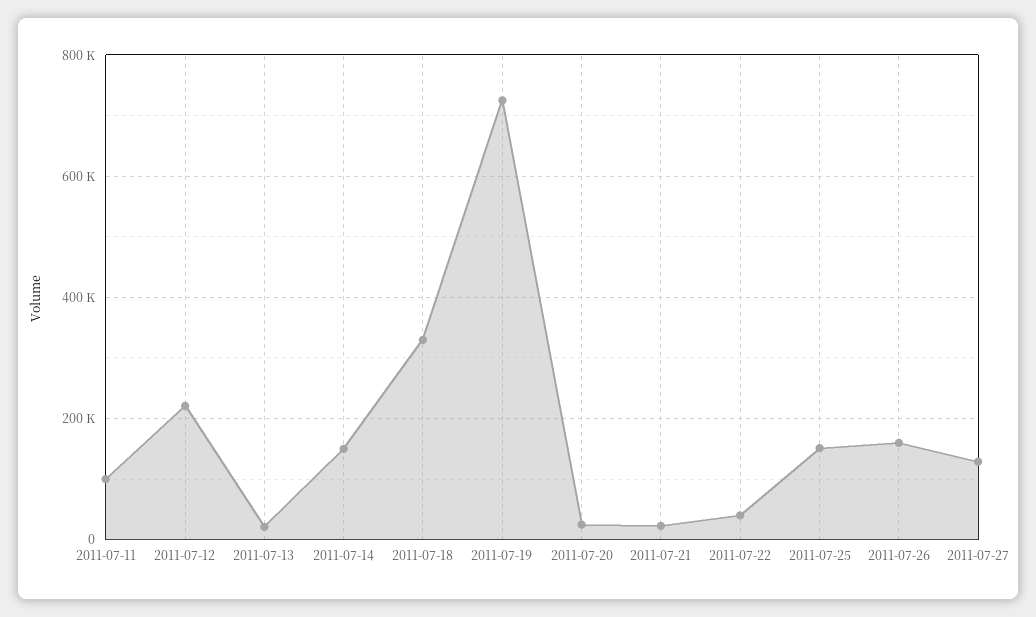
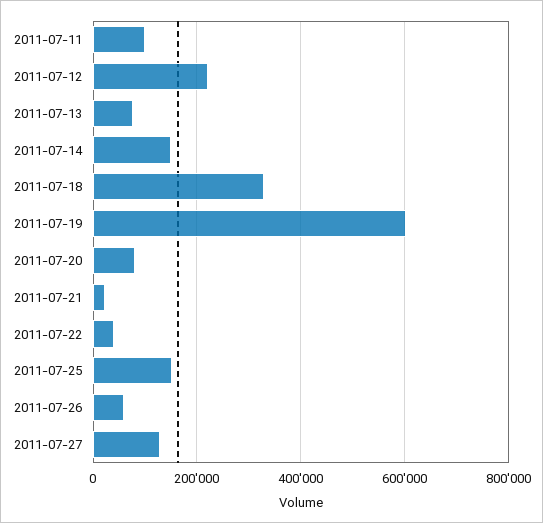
2011-07-13: 20000 -> 80000
2011-07-19: 720000 -> 600000
2011-07-20: 20000 -> 80000
2011-07-26: 160000 -> 60000

